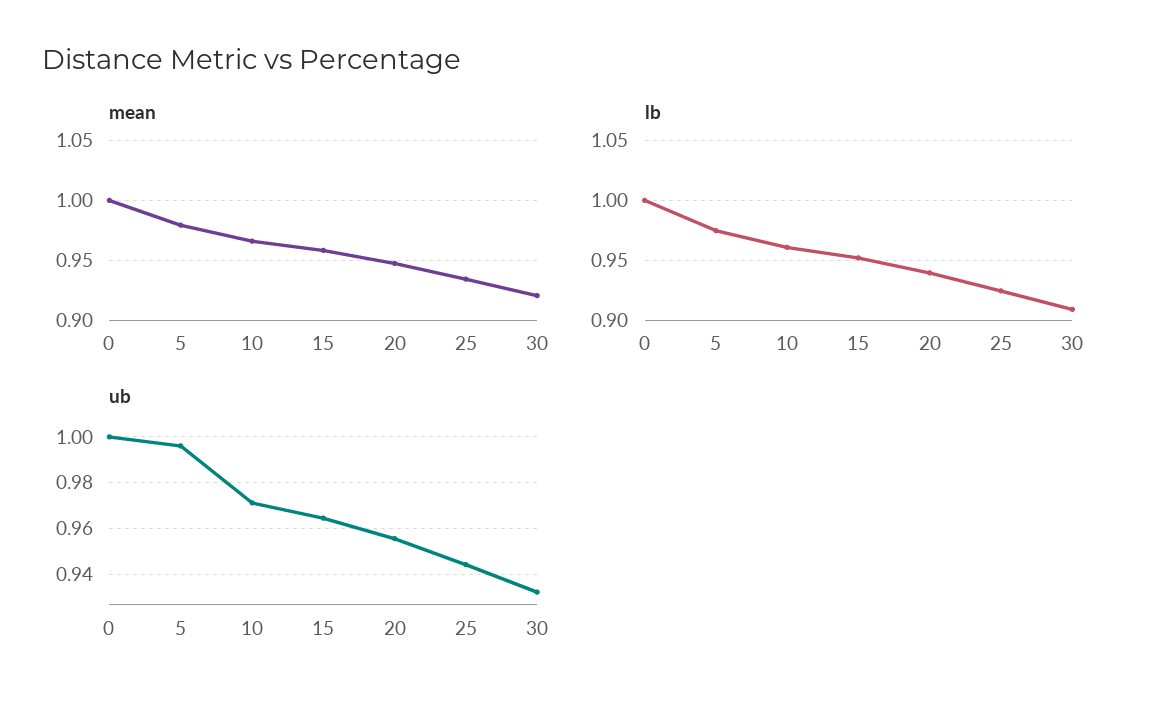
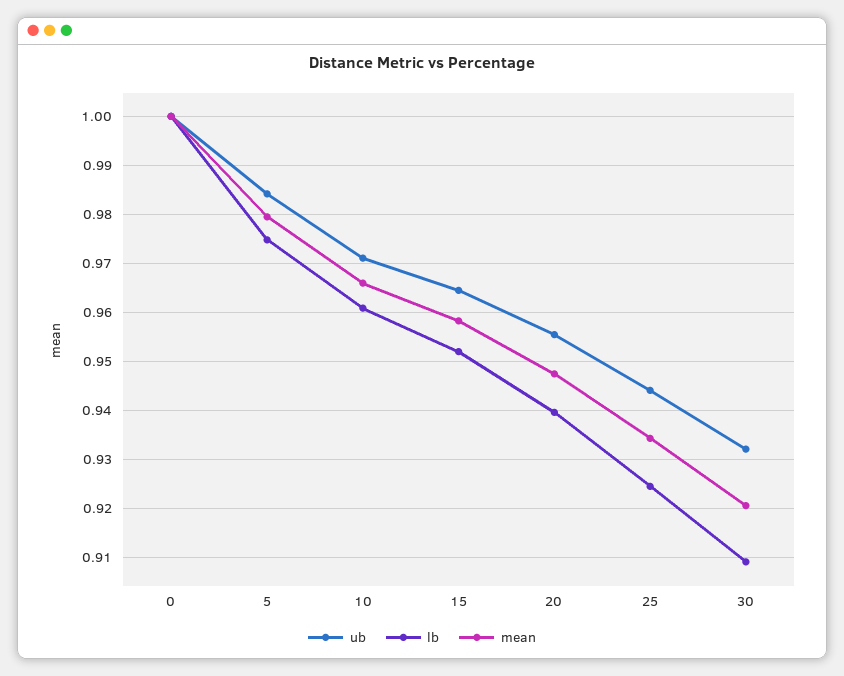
ub, 5: 0.995 -> 0.984

